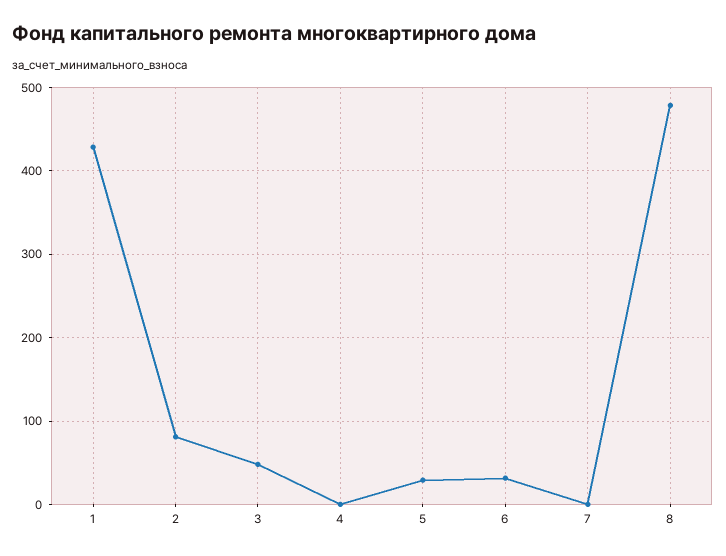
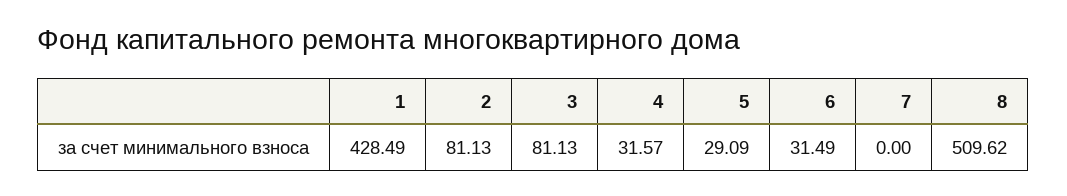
3: 50 -> 81.13
4: 0 -> 31.57
8: 480 -> 509.62

